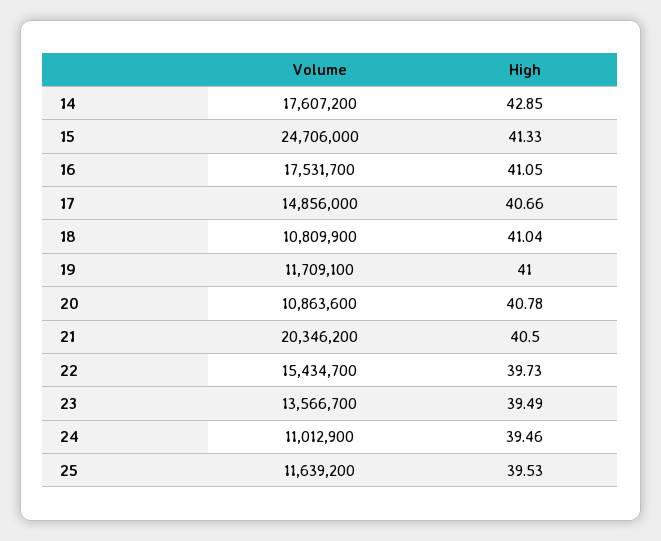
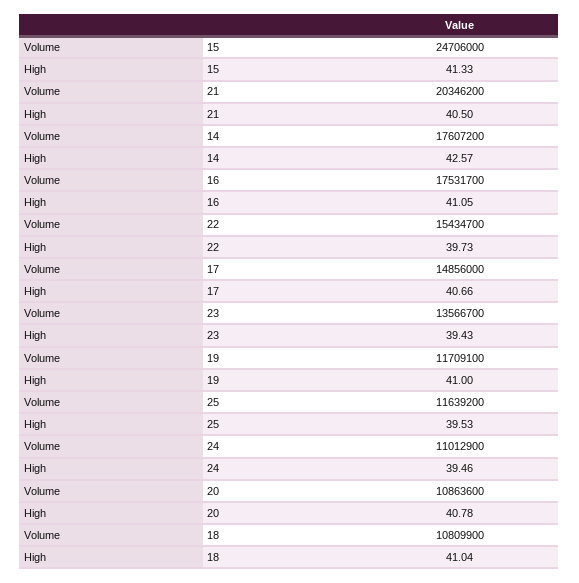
High, 14: 42.85 -> 42.57
High, 23: 39.49 -> 39.43

